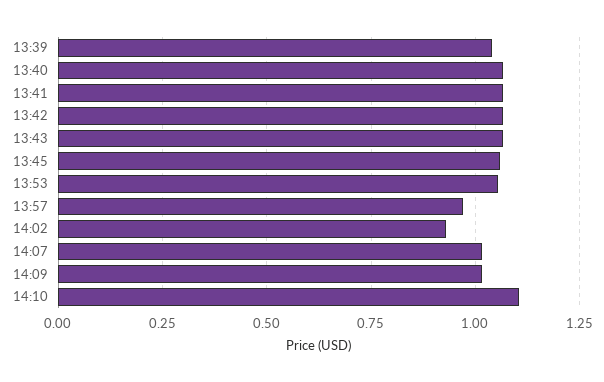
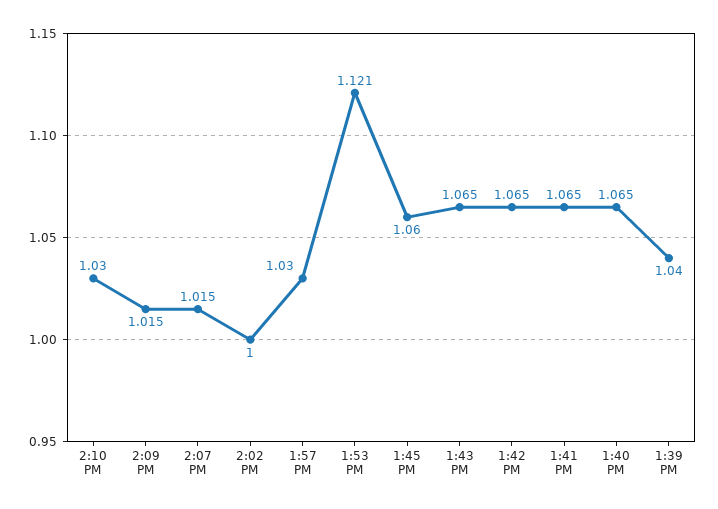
13:53: 1.05 -> 1.121
13:57: 0.975 -> 1.03
14:02: 0.925 -> 1
14:10: 1.1 -> 1.03

